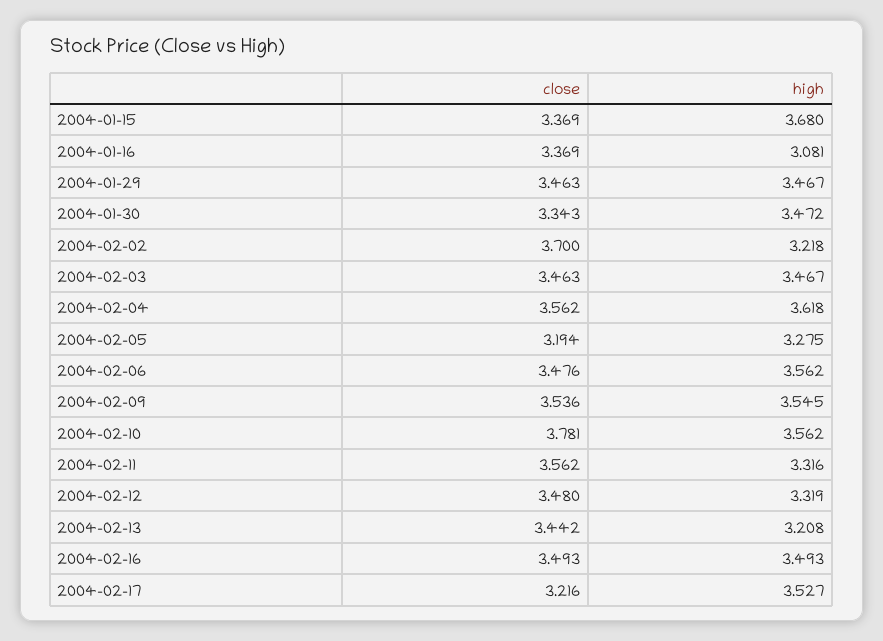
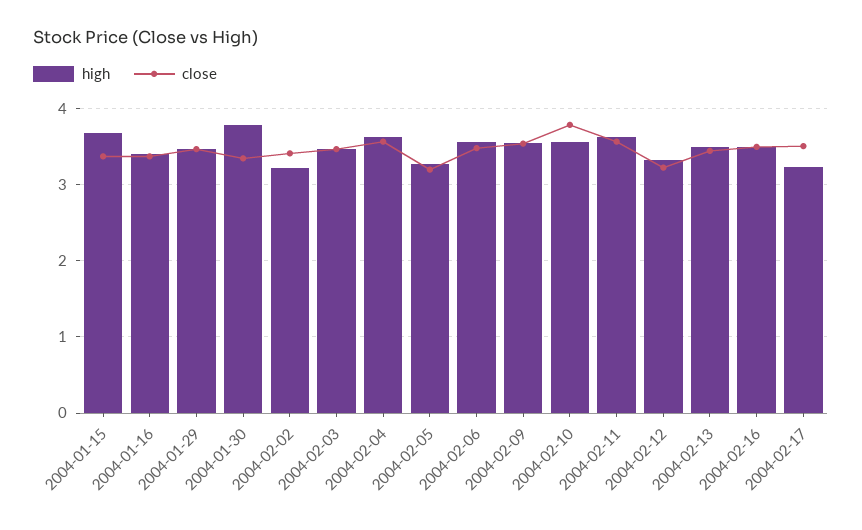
high, 2004-01-16: 3.081 -> 3.4
high, 2004-01-30: 3.472 -> 3.8
close, 2004-02-02: 3.7 -> 3.4
high, 2004-02-11: 3.316 -> 3.6
close, 2004-02-12: 3.48 -> 3.2
high, 2004-02-13: 3.208 -> 3.5
close, 2004-02-17: 3.216 -> 3.5
high, 2004-02-17: 3.527 -> 3.2

